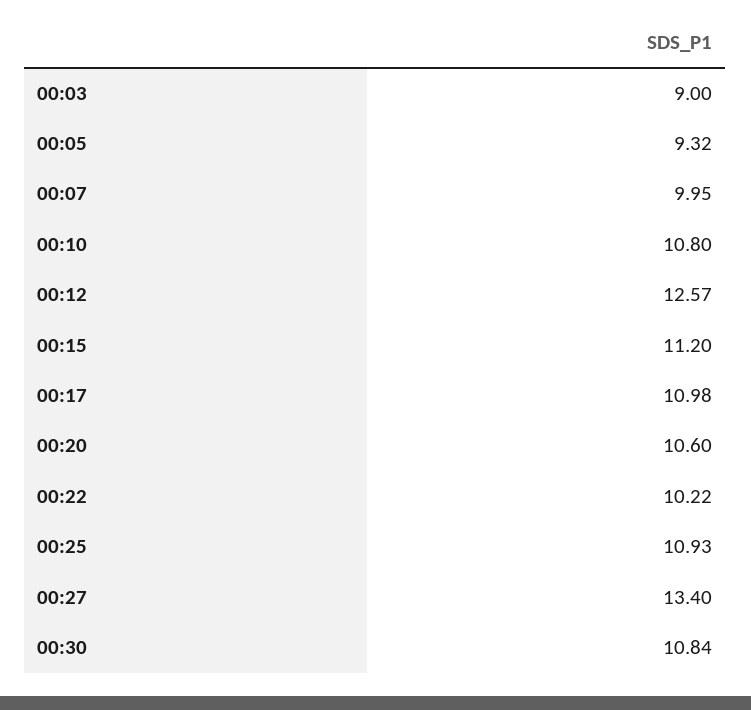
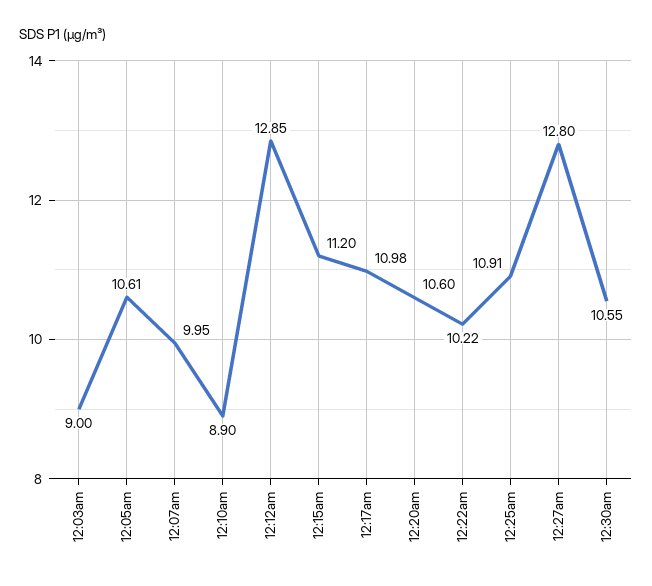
00:05: 9.32 -> 10.61
00:10: 10.8 -> 8.9
00:12: 12.57 -> 12.85
00:25: 10.93 -> 10.91
00:27: 13.4 -> 12.8
00:30: 10.84 -> 10.55

